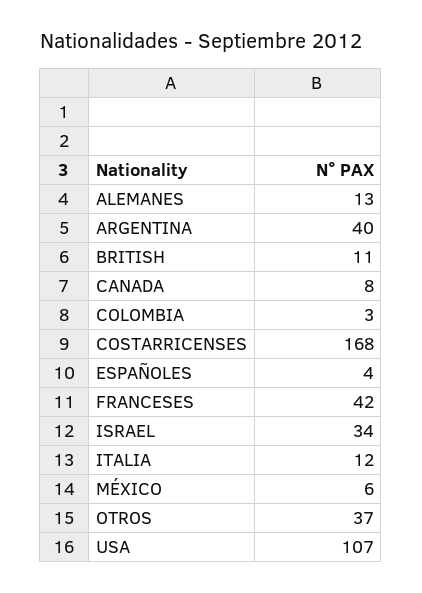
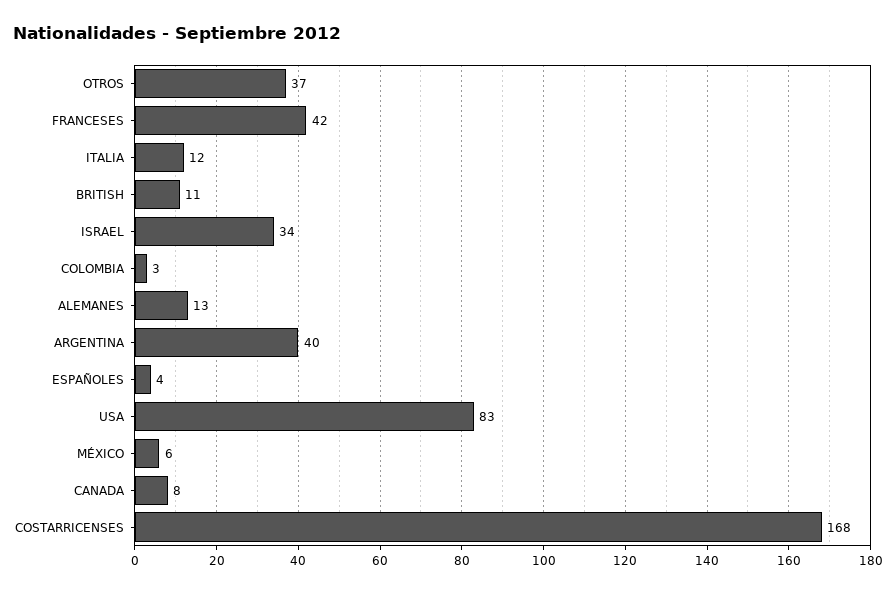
USA: 107 -> 83

